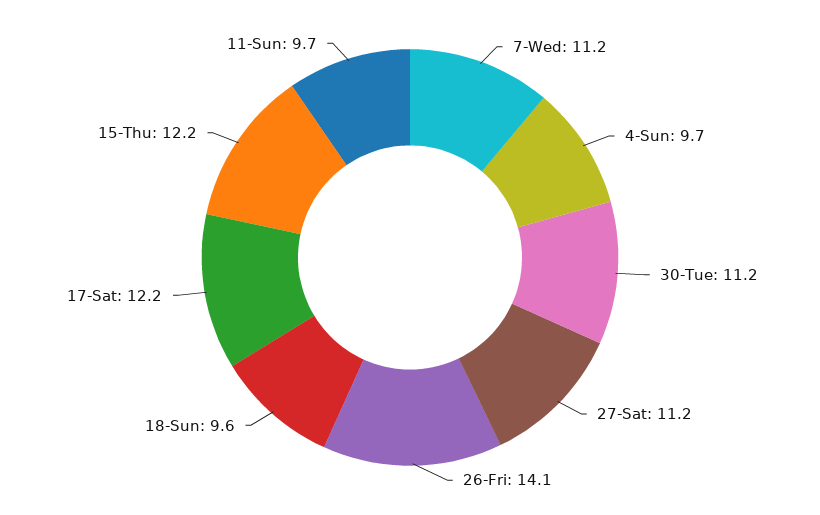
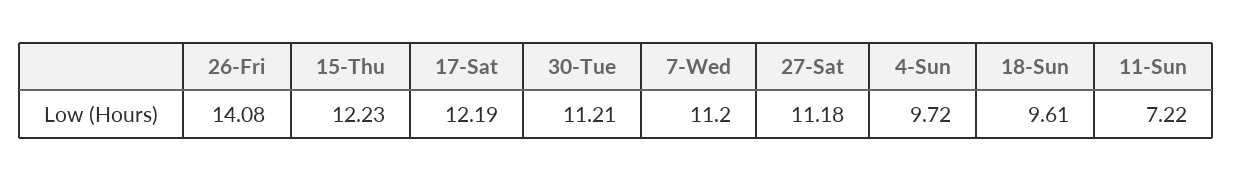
11-Sun: 9.7 -> 7.22

